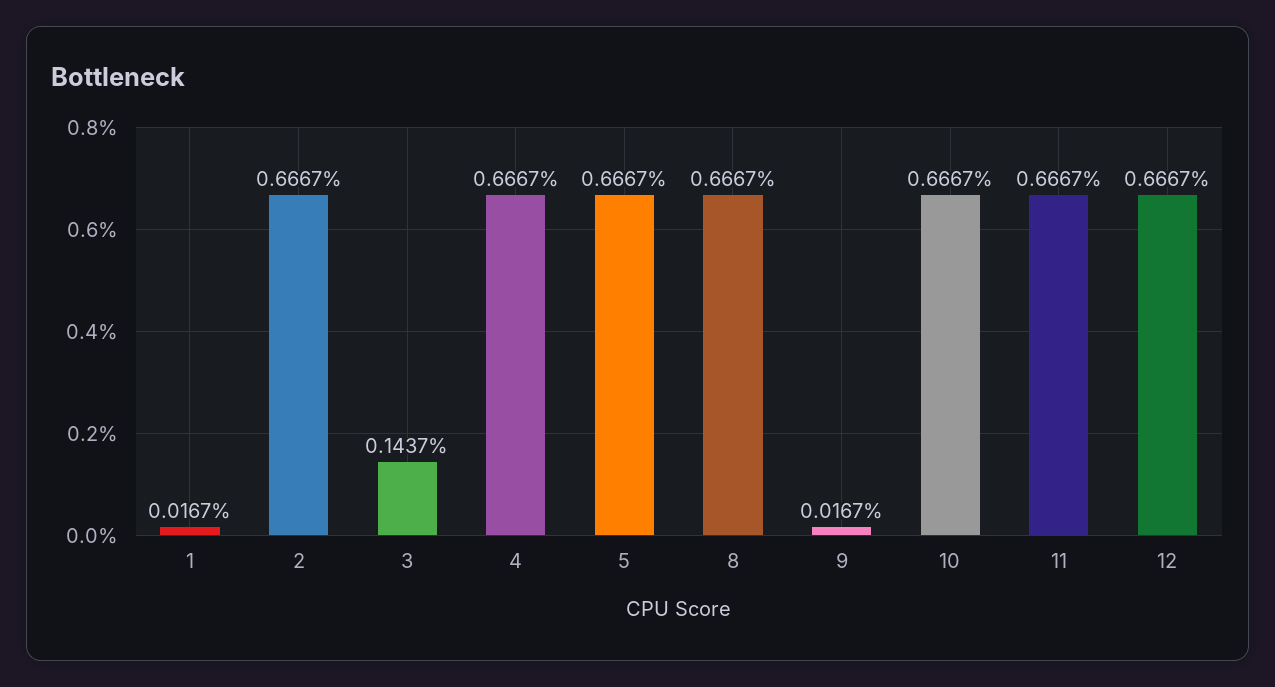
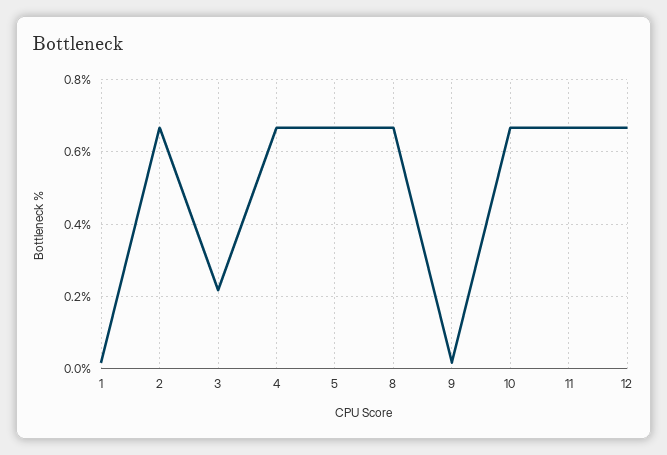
3: 0.1437 -> 0.22

